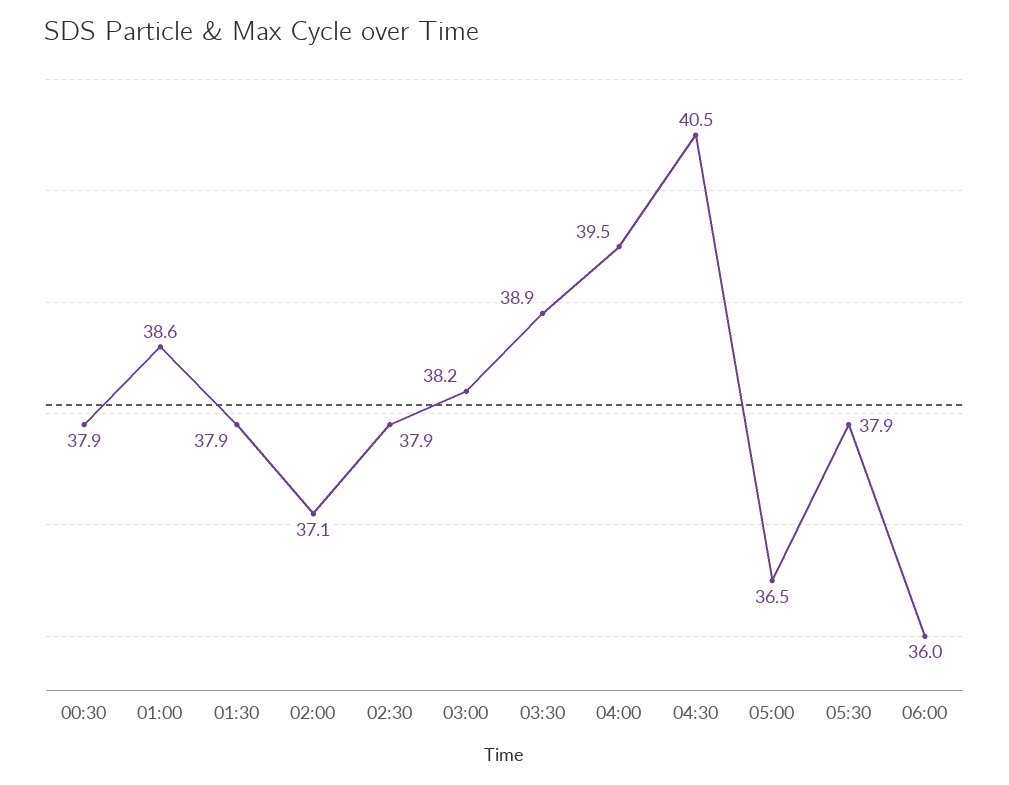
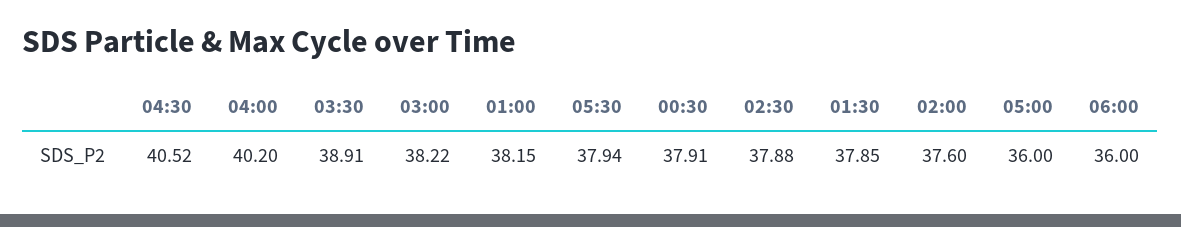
01:00: 38.6 -> 38.15
02:00: 37.1 -> 37.6
04:00: 39.5 -> 40.2
05:00: 36.5 -> 36

